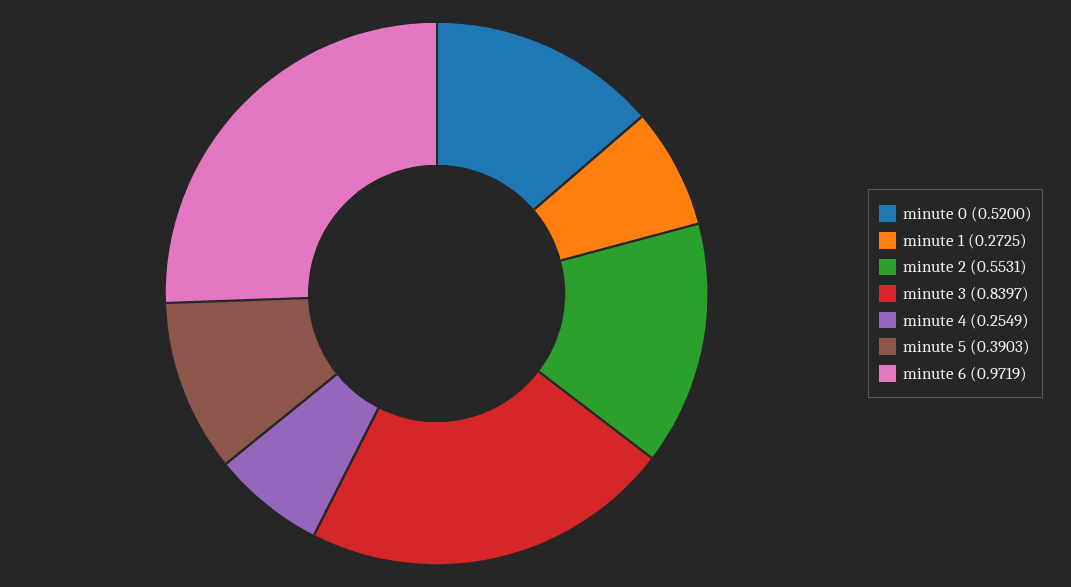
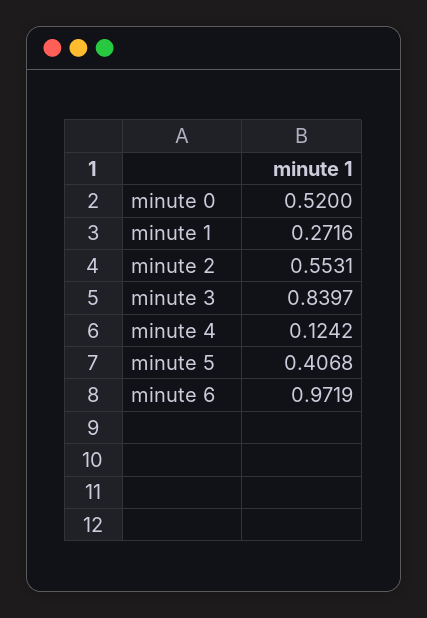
minute 1: 0.2725 -> 0.2716
minute 4: 0.2549 -> 0.1242
minute 5: 0.3903 -> 0.4068

